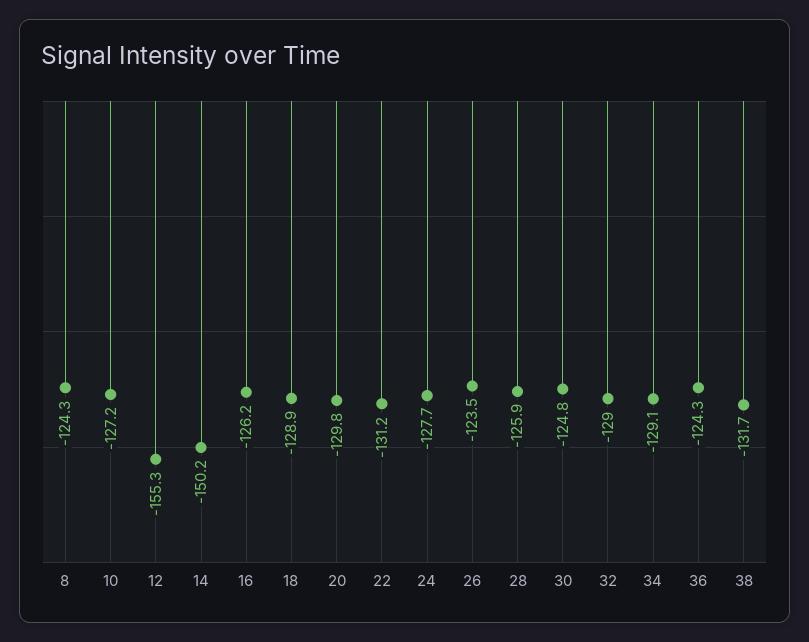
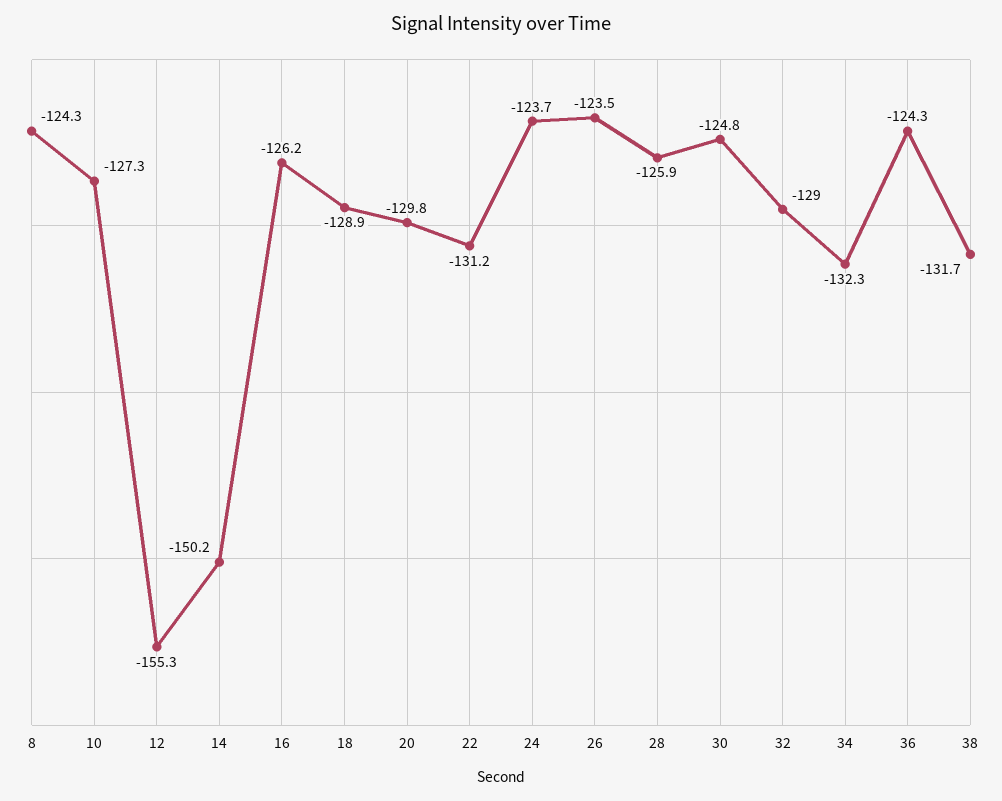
10: -127.2 -> -127.3
24: -127.7 -> -123.7
34: -129.1 -> -132.3

